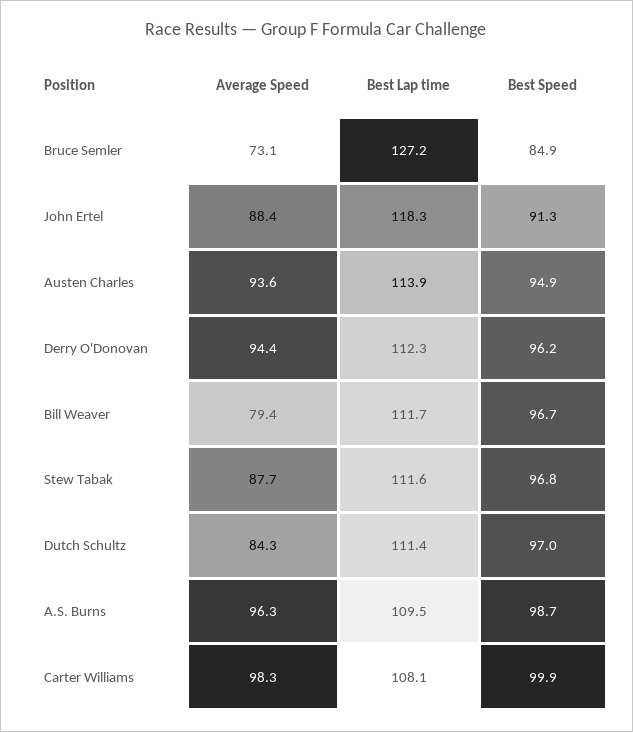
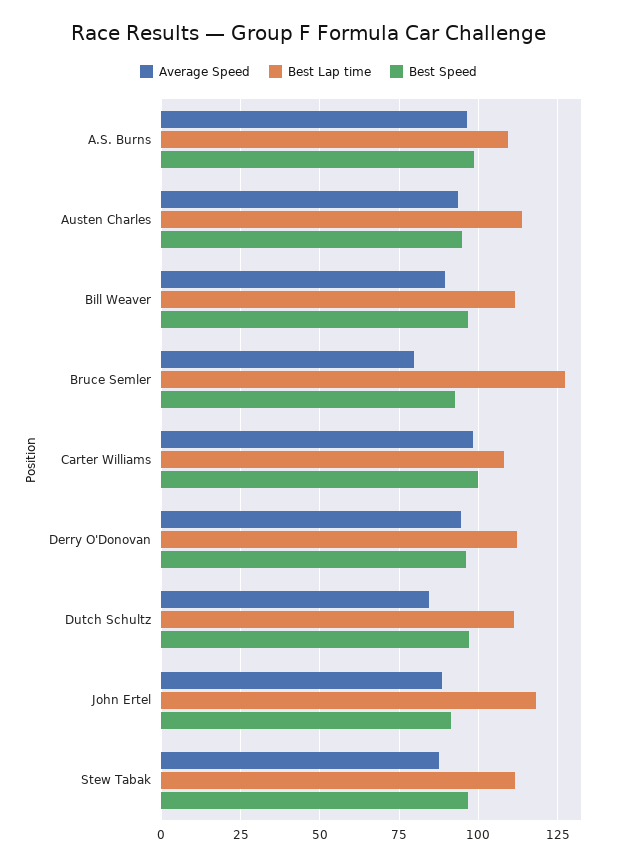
Average Speed, Bruce Semler: 73.1 -> 80
Best Speed, Bruce Semler: 84.9 -> 92.5
Average Speed, Bill Weaver: 79.4 -> 90

